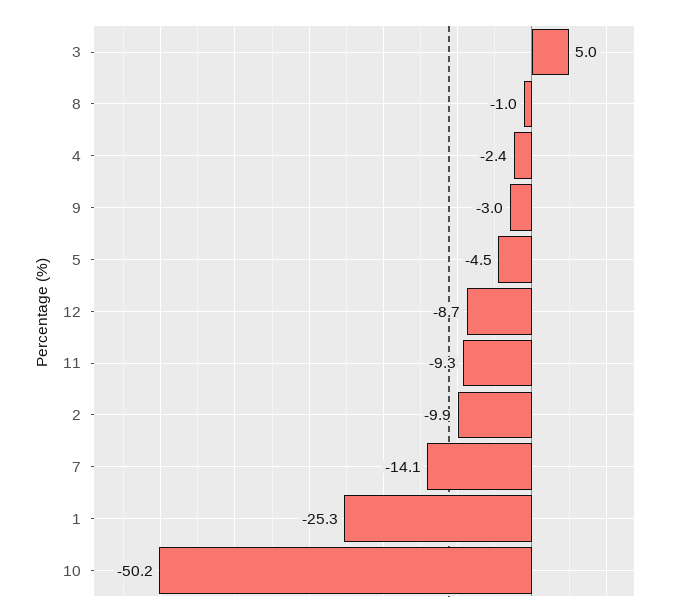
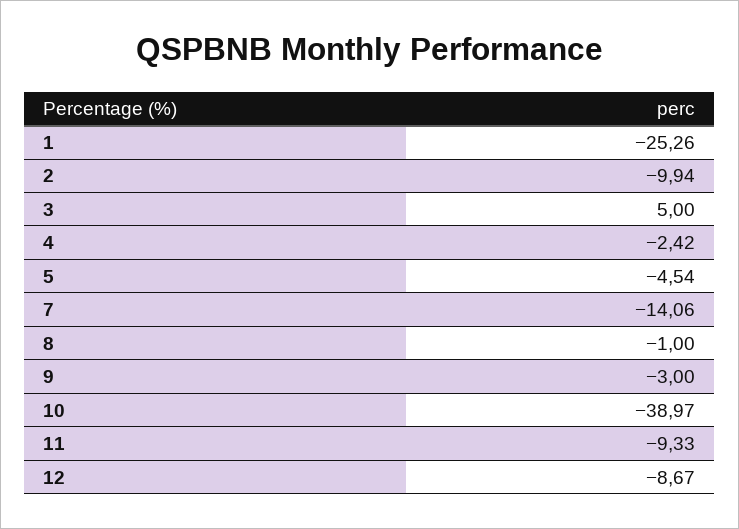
10: -50.2 -> -38.97

